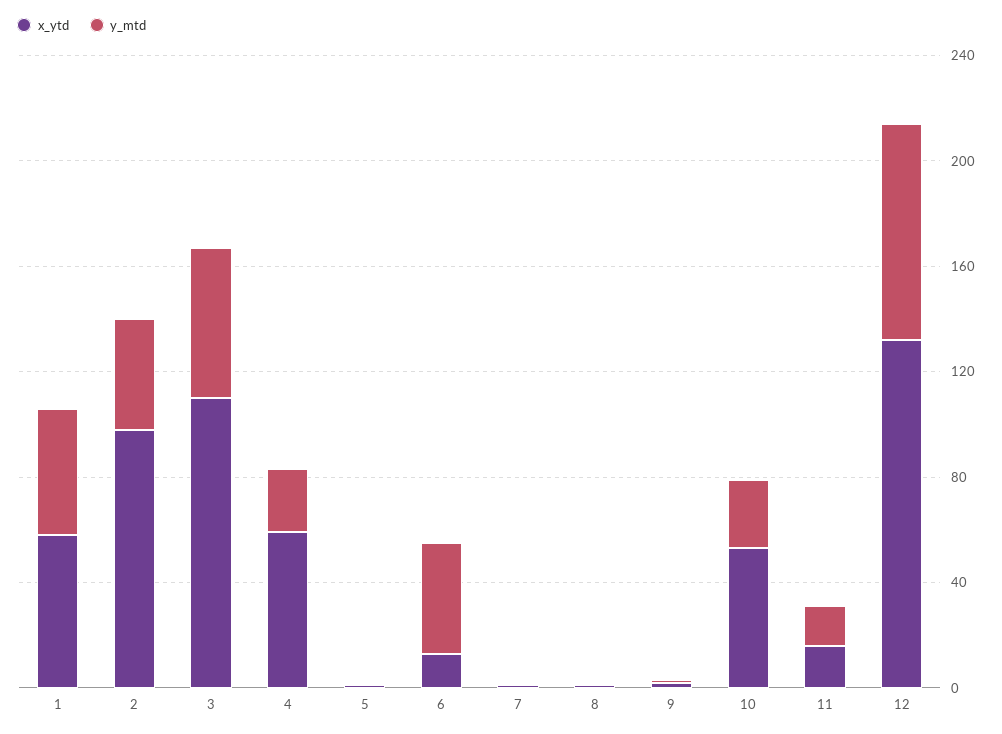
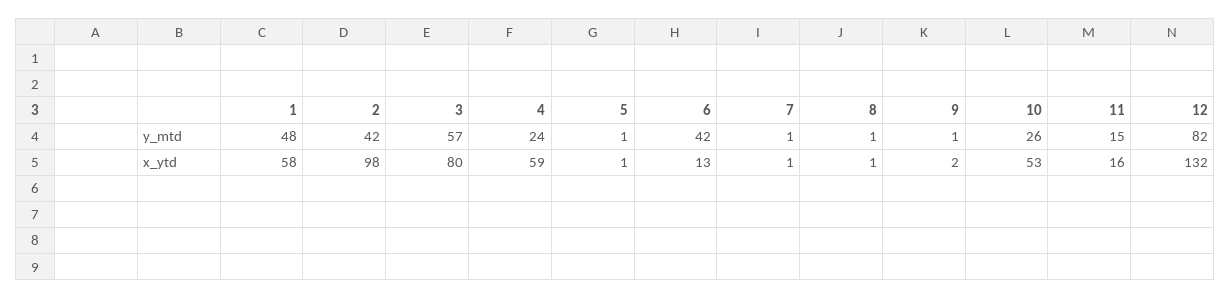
x_ytd, 3: 110 -> 80

